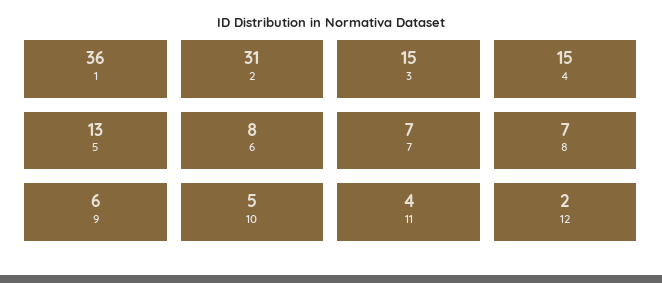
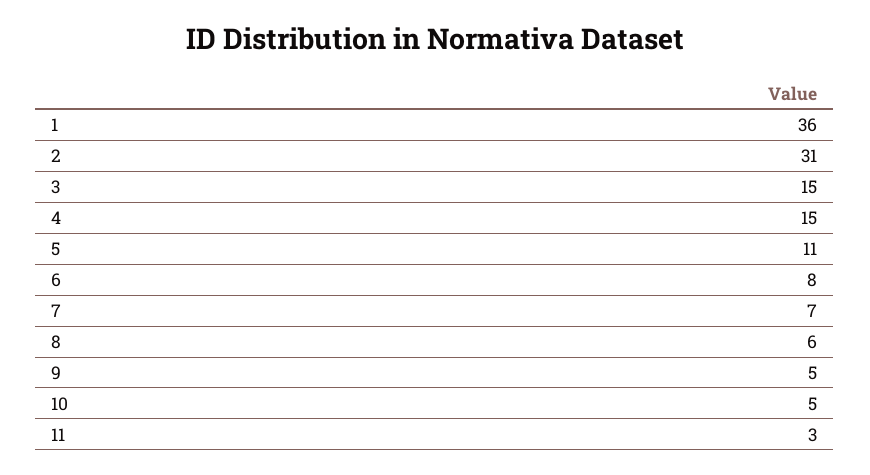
5: 13 -> 11
8: 7 -> 6
9: 6 -> 5
11: 4 -> 3
12: 2 -> none

